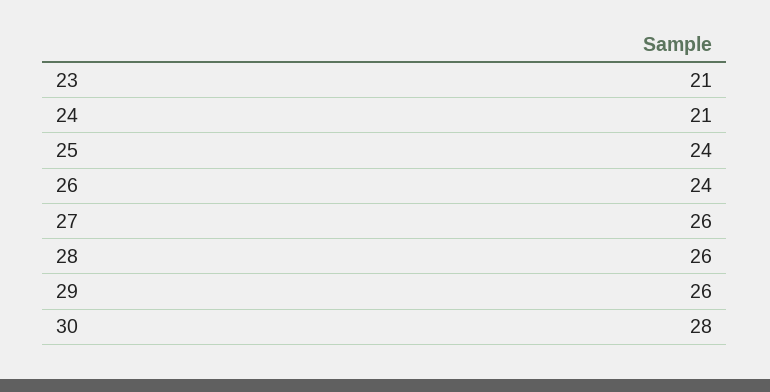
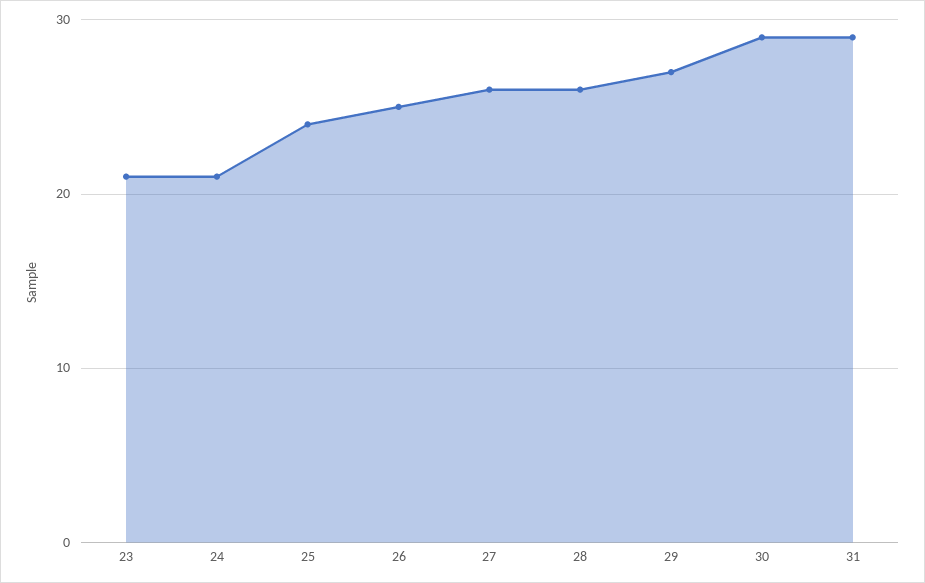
26: 24 -> 25
29: 26 -> 27
30: 28 -> 29
31: none -> 29

